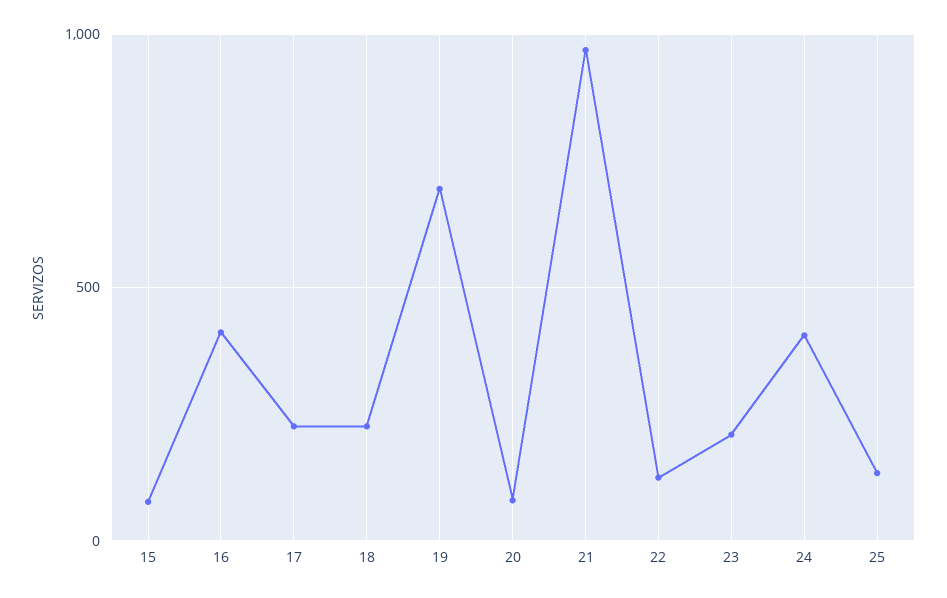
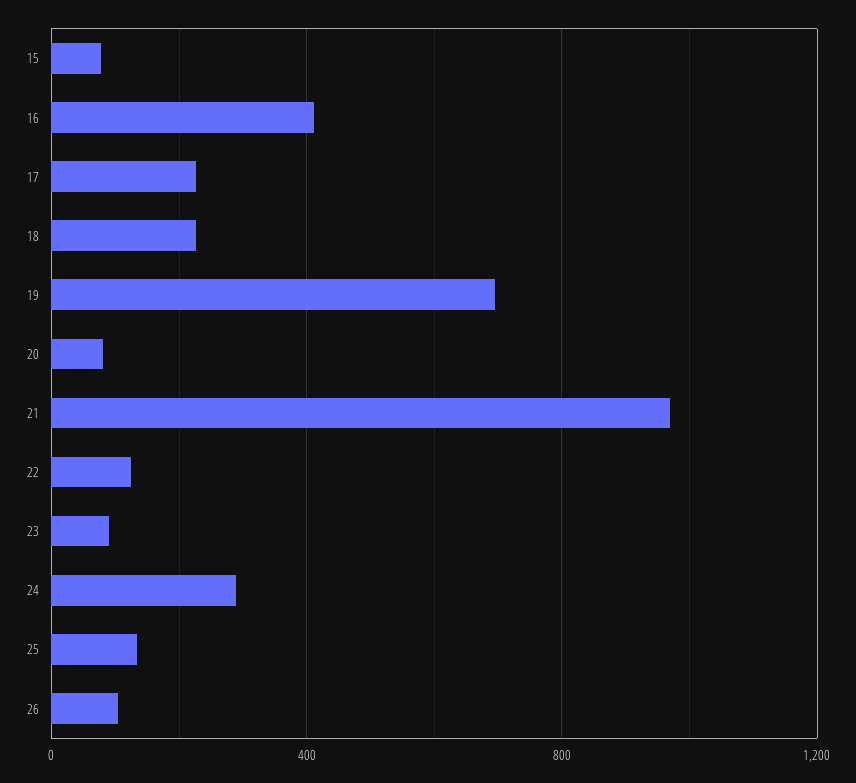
23: 200 -> 100
24: 400 -> 300
26: none -> 100

